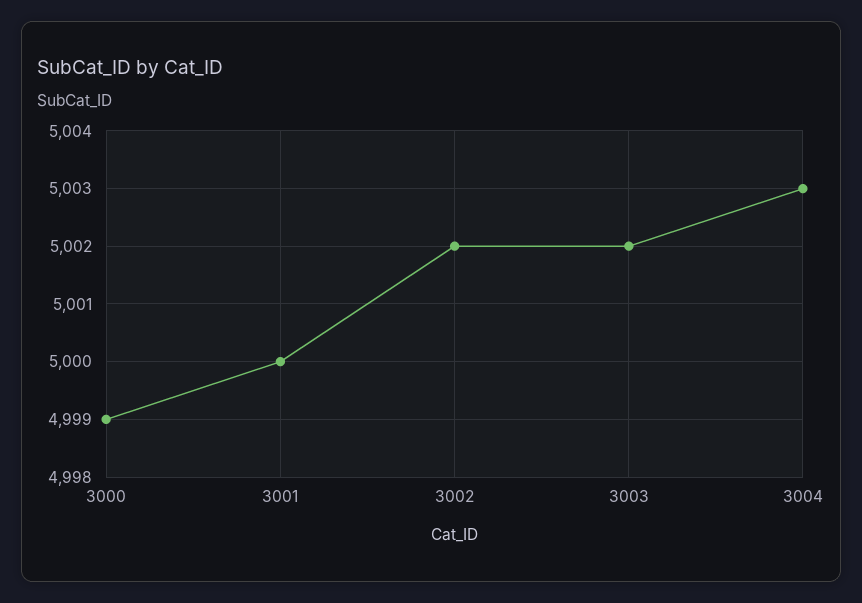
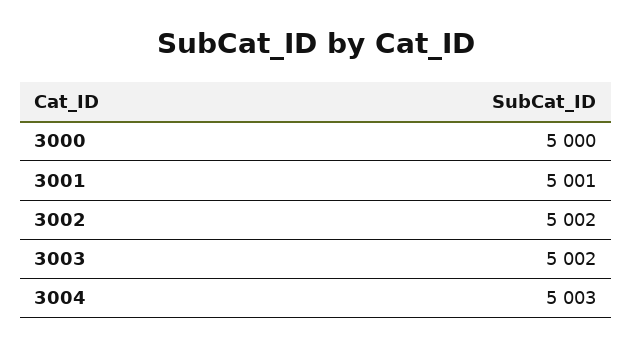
3000: 4999 -> 5000
3001: 5000 -> 5001

